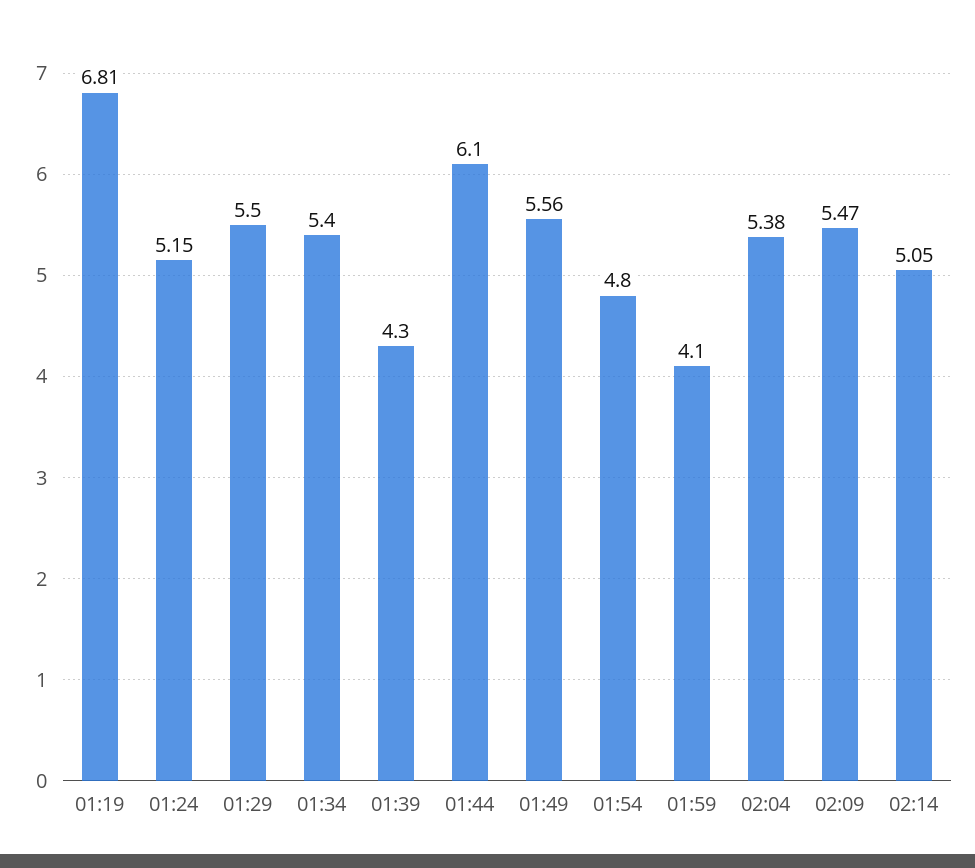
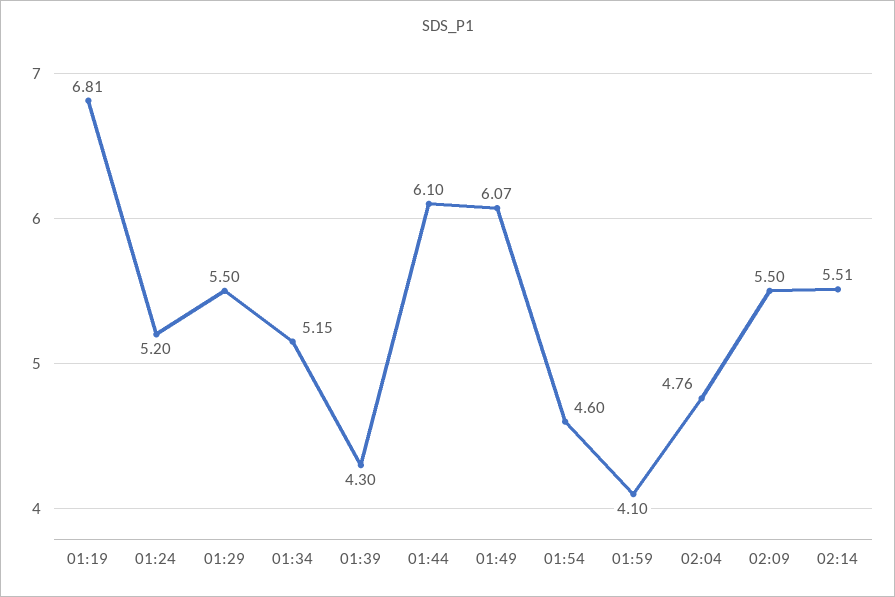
01:24: 5.15 -> 5.2
01:34: 5.4 -> 5.15
01:49: 5.56 -> 6.07
01:54: 4.8 -> 4.6
02:04: 5.38 -> 4.76
02:09: 5.47 -> 5.5
02:14: 5.05 -> 5.51

